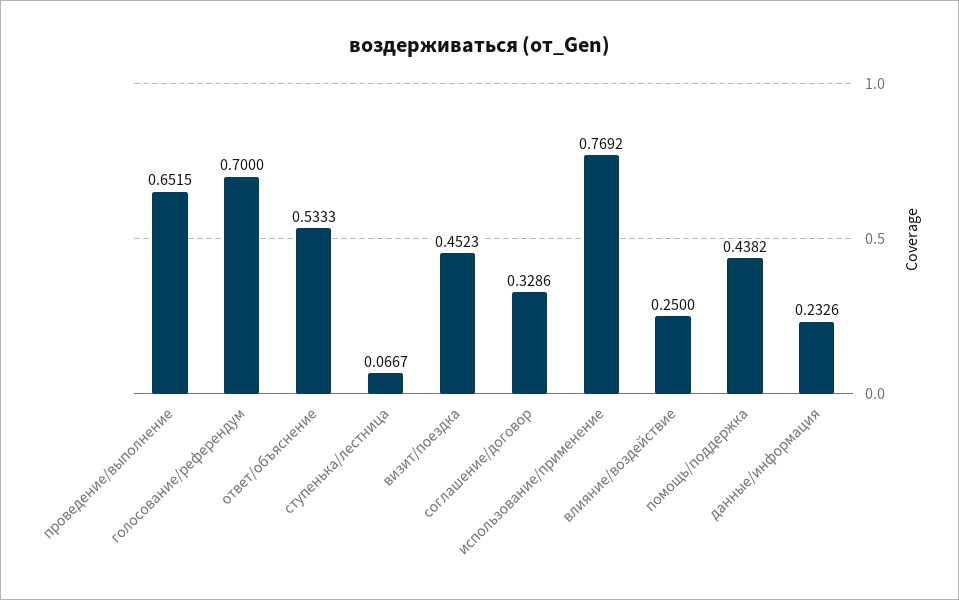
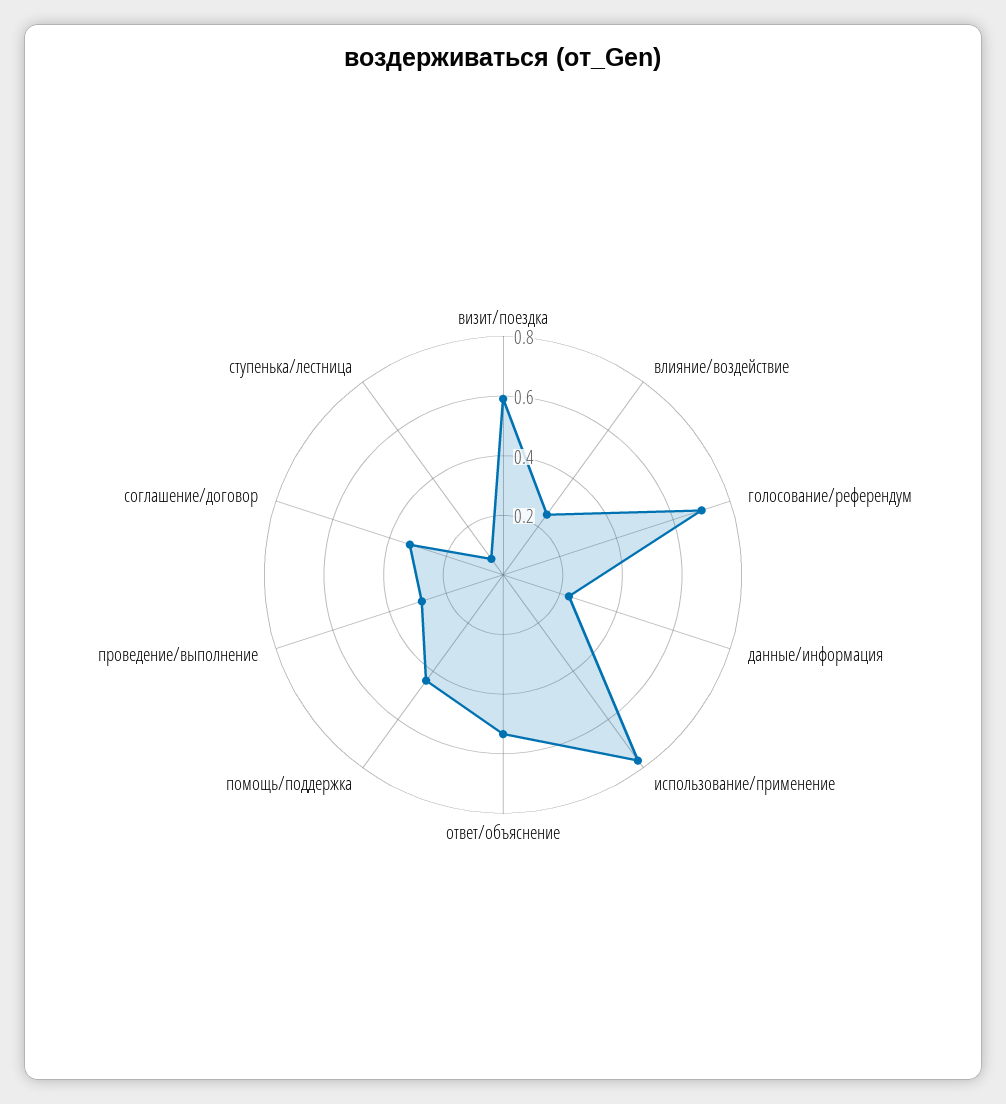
проведение/выполнение: 0.6515 -> 0.3
визит/поездка: 0.4523 -> 0.6

